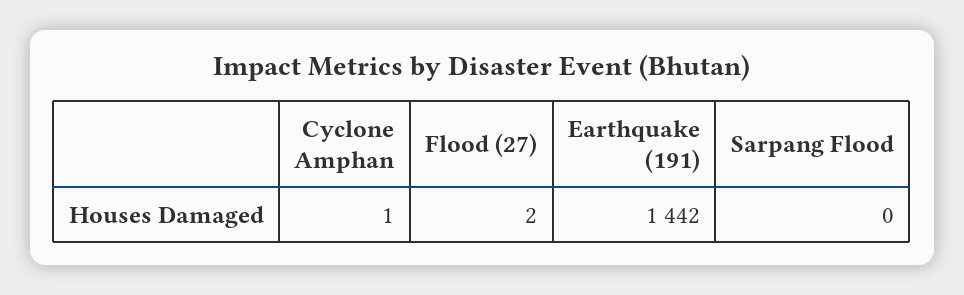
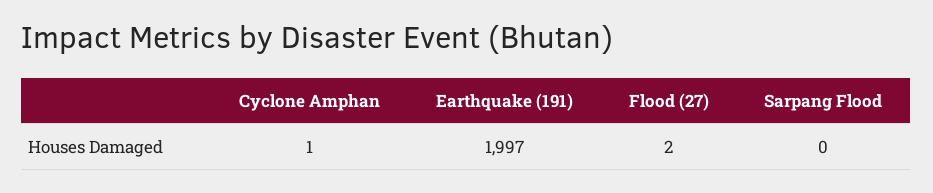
Earthquake (191): 1442 -> 1997

